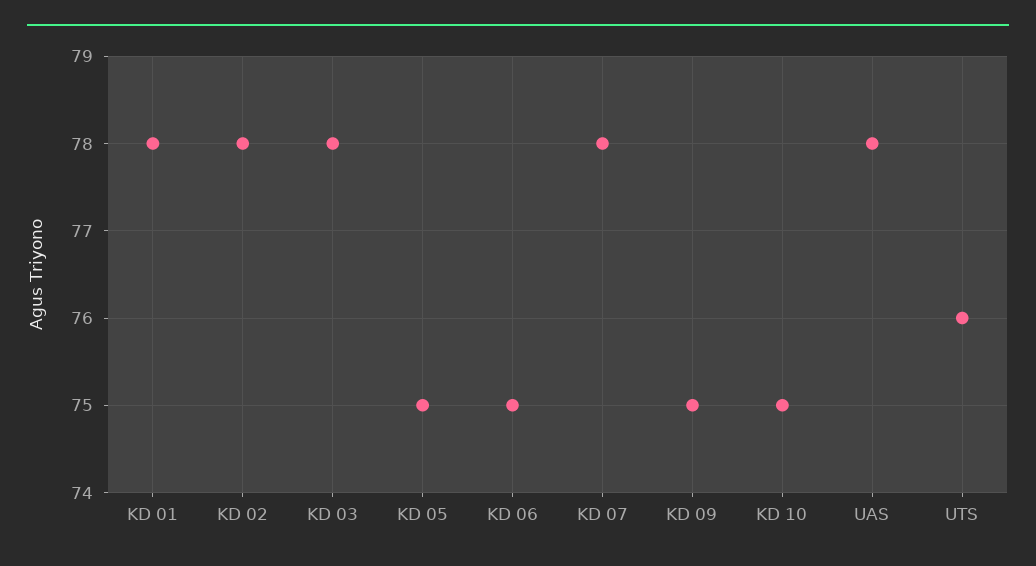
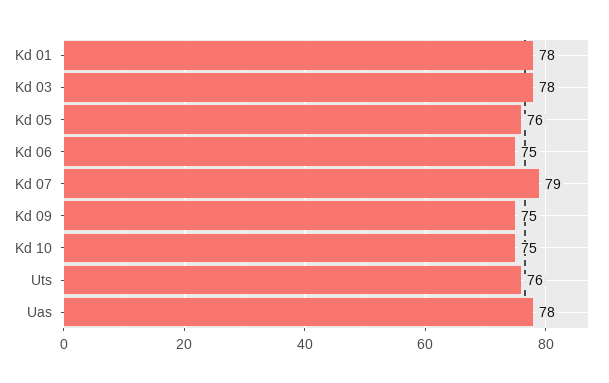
KD 02: 78 -> none
KD 05: 75 -> 76
KD 07: 78 -> 79

